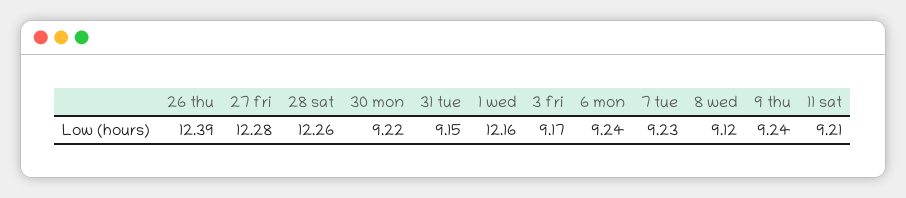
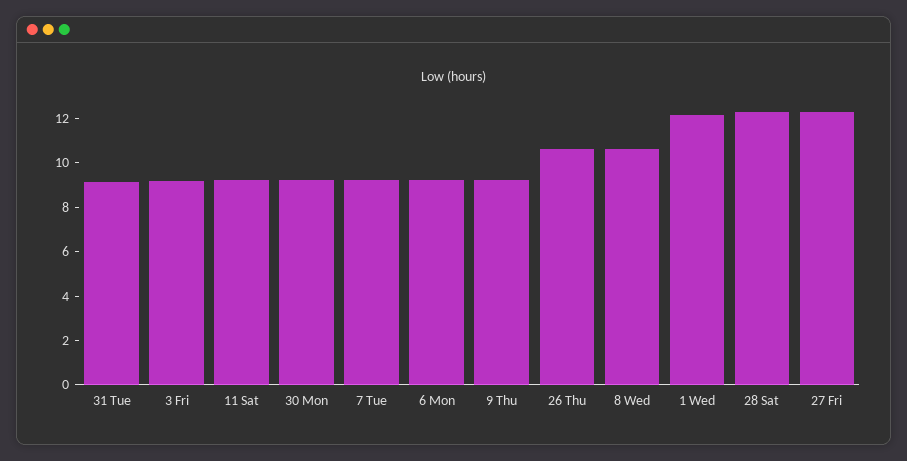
26 thu: 12.39 -> 10.5
8 wed: 9.12 -> 10.5

